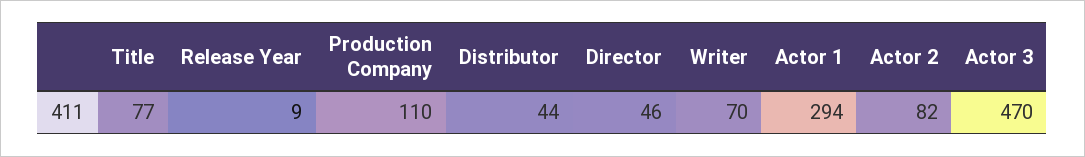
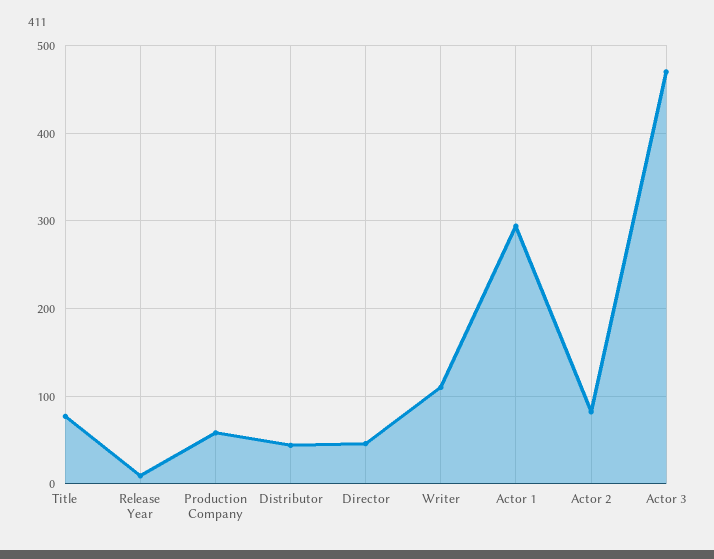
Production Company: 110 -> 60
Writer: 70 -> 110

